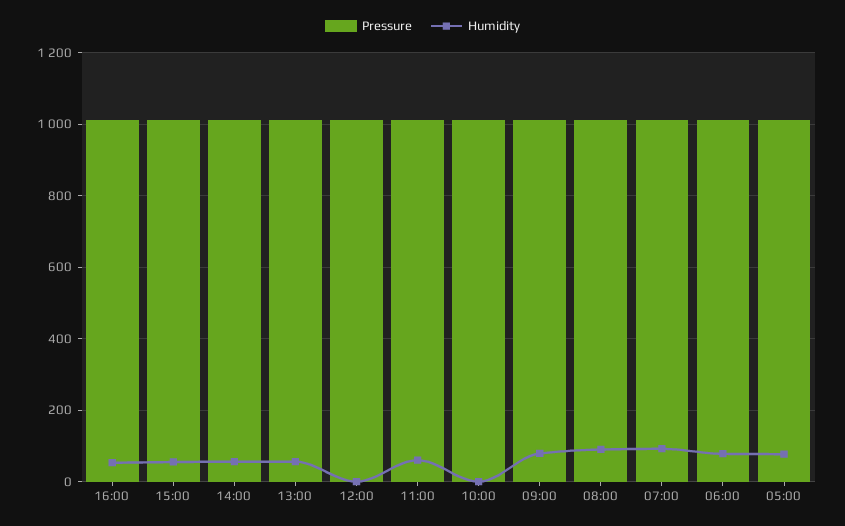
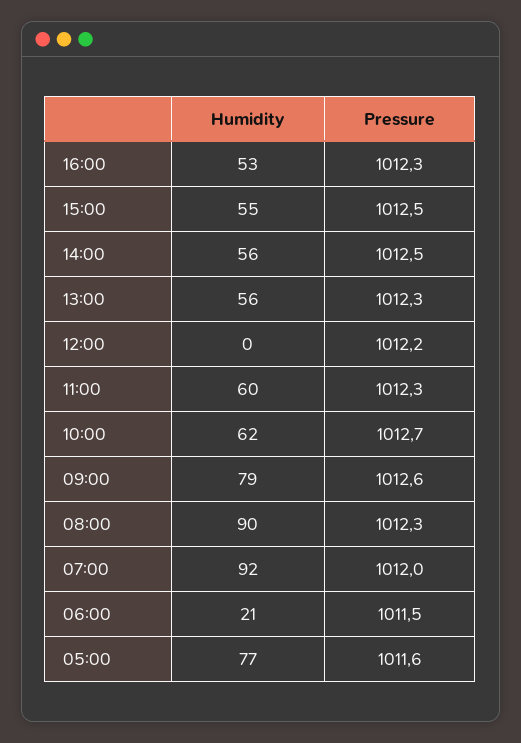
Humidity, 10:00: 0 -> 62
Humidity, 06:00: 80 -> 21

